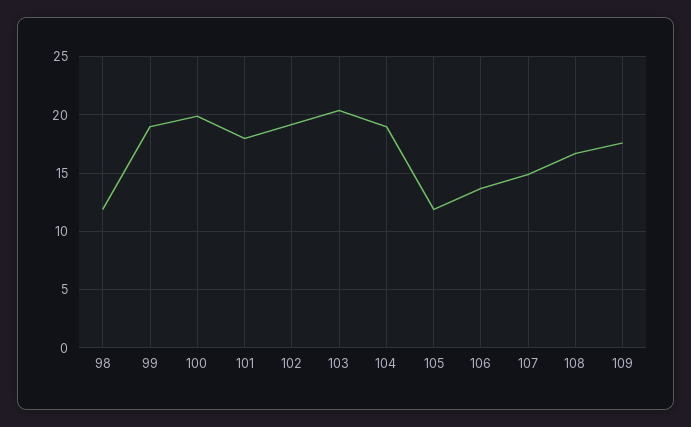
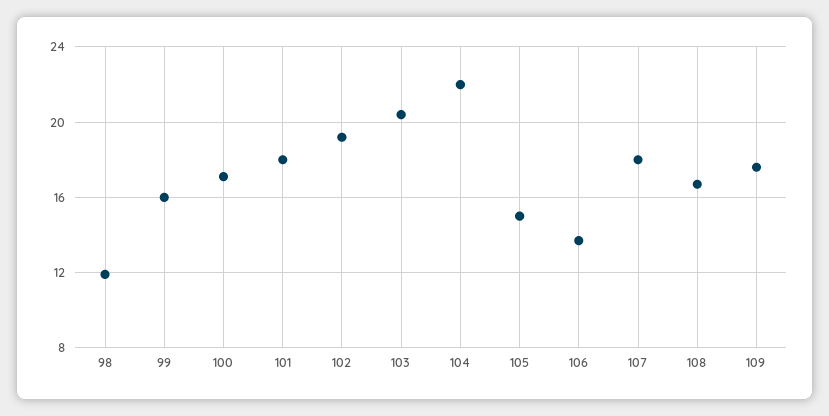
99: 19 -> 16
100: 20 -> 17
104: 19 -> 22
105: 12 -> 15
107: 15 -> 18

